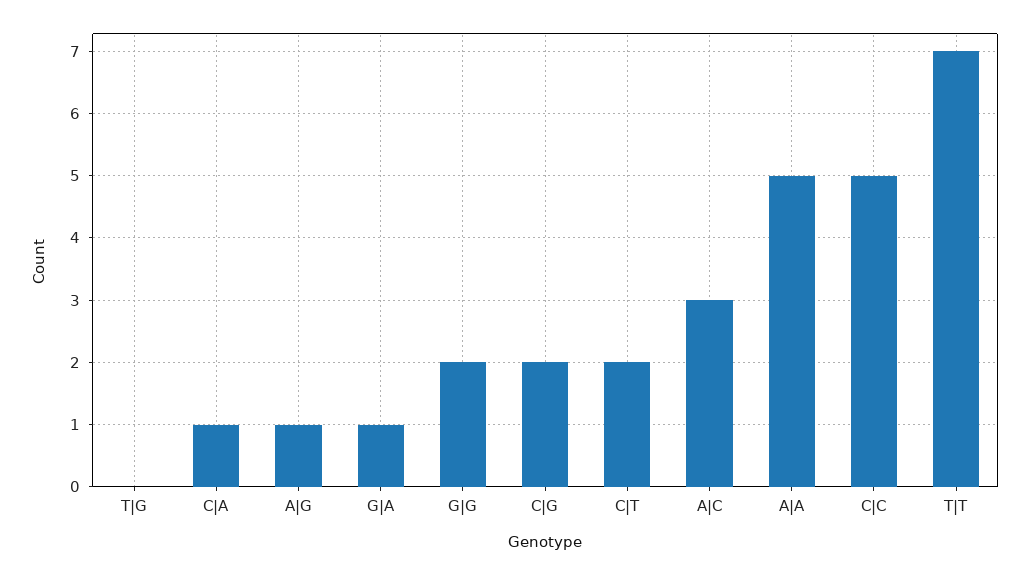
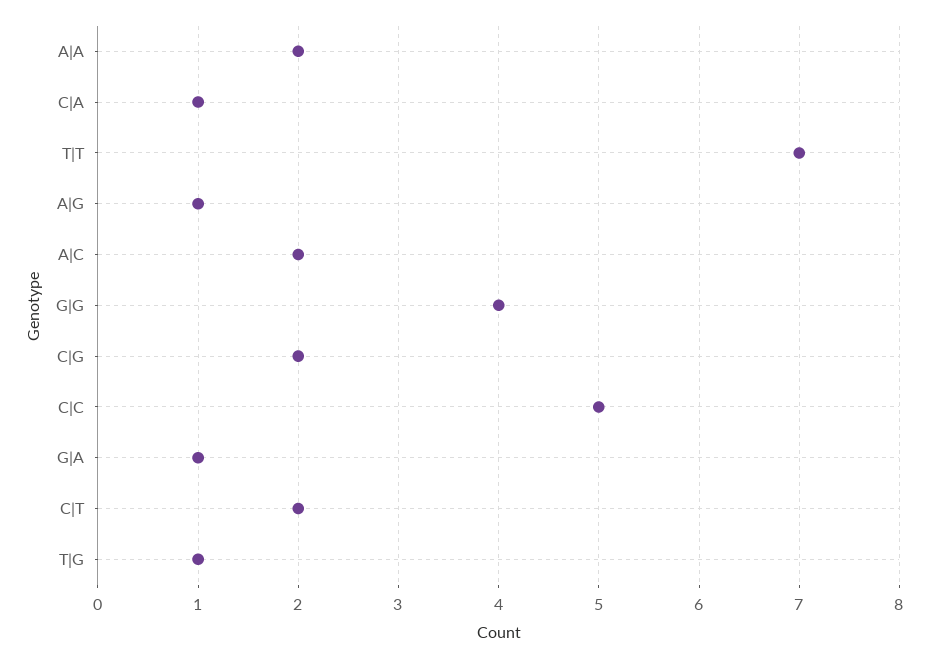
T|G: 0 -> 1
G|G: 2 -> 4
A|C: 3 -> 2
A|A: 5 -> 2

